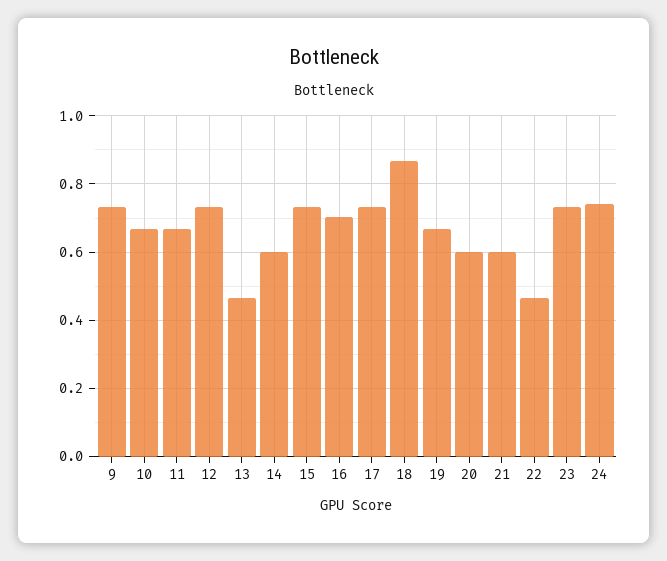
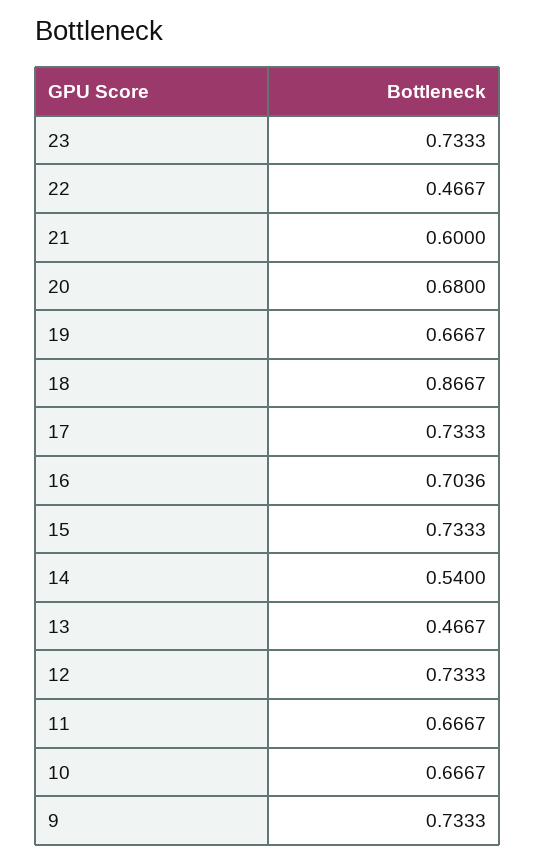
14: 0.6 -> 0.54
20: 0.6 -> 0.68
24: 0.74 -> none

